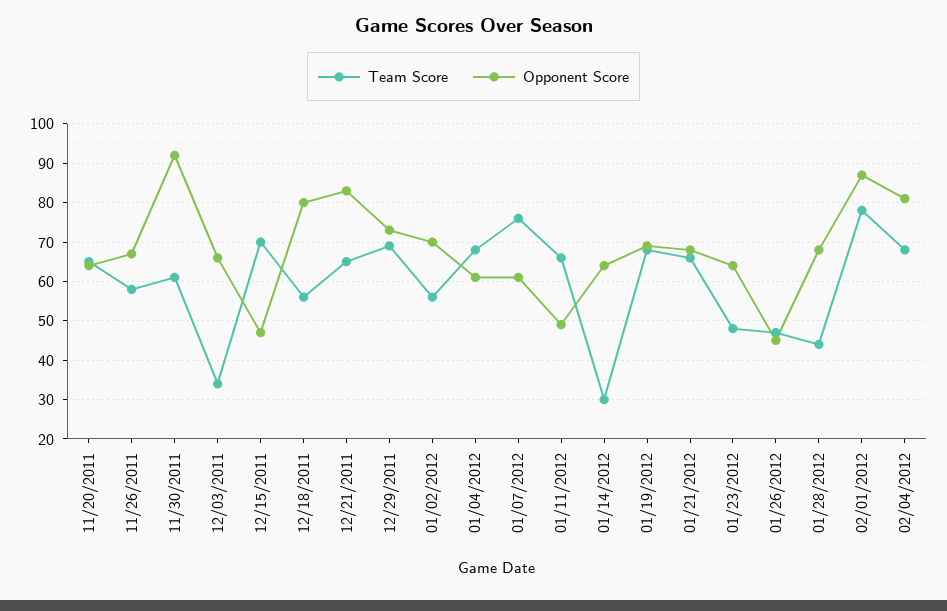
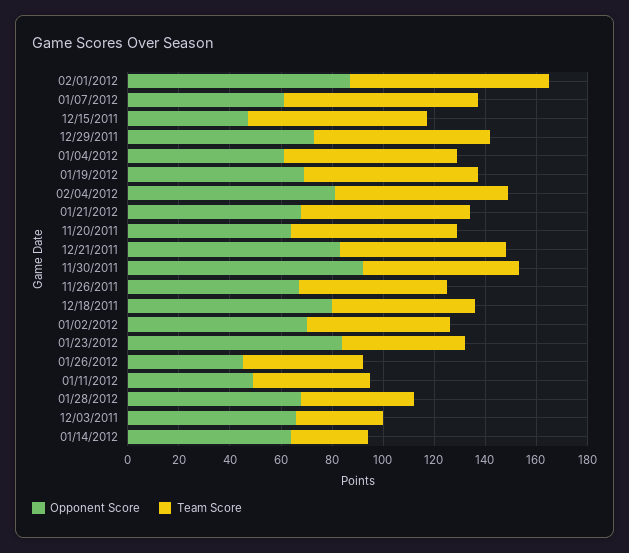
Team Score, 01/11/2012: 65 -> 45
Opponent Score, 01/23/2012: 65 -> 85

